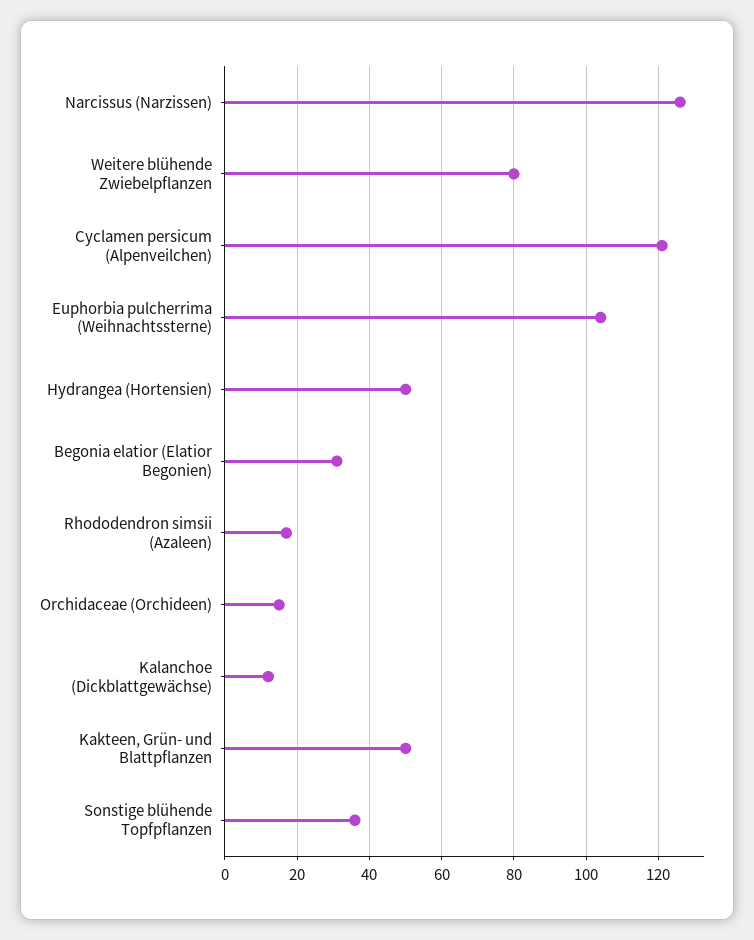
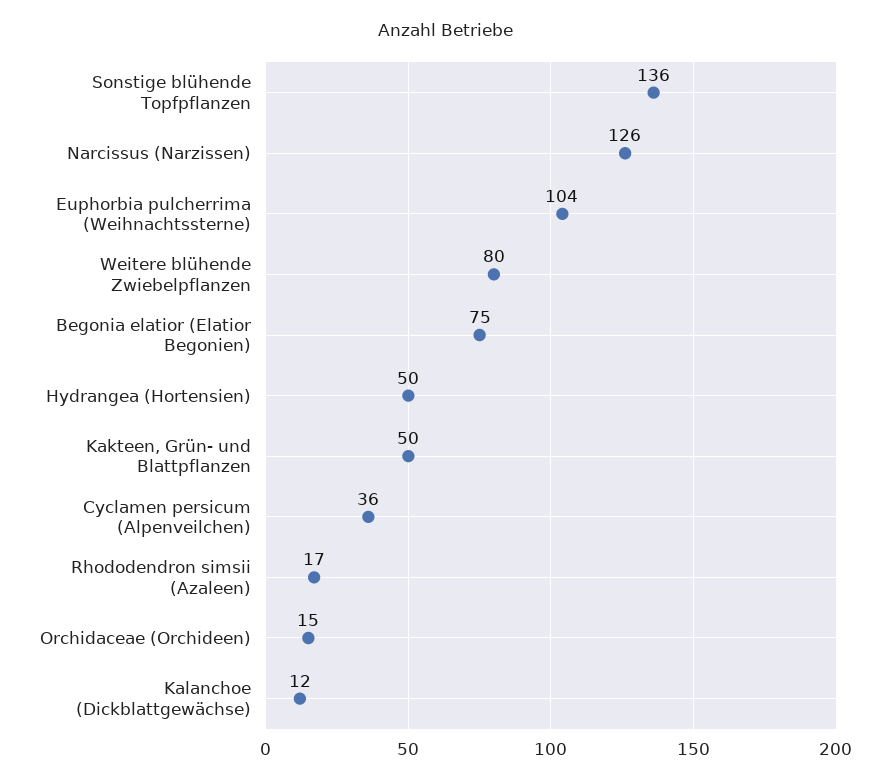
Cyclamen persicum (Alpenveilchen): 120 -> 36
Begonia elatior (Elatior Begonien): 30 -> 75
Sonstige blühende Topfpflanzen: 35 -> 136

